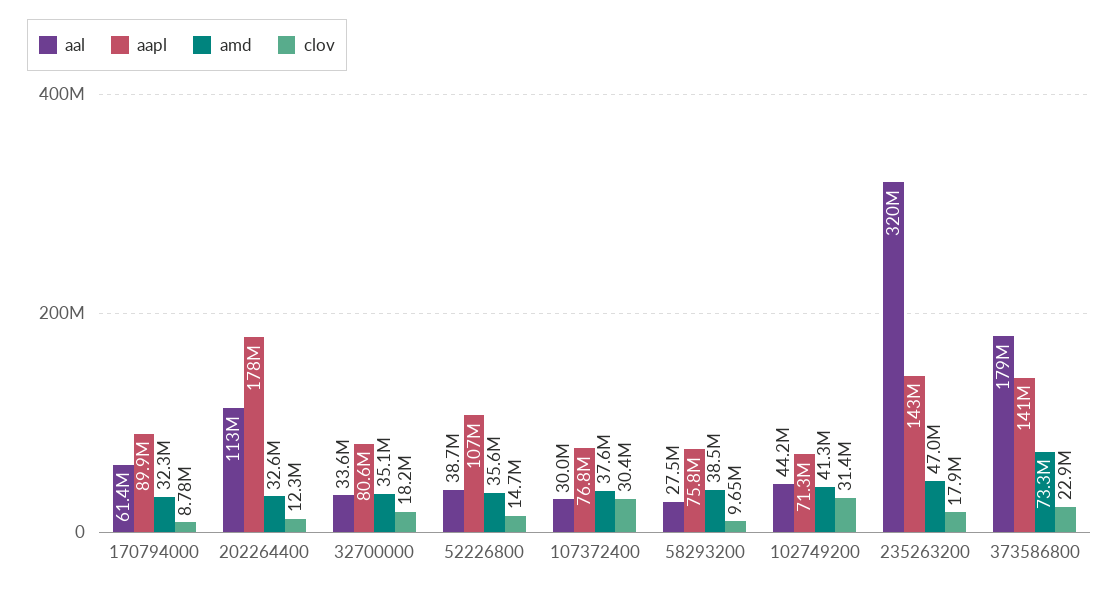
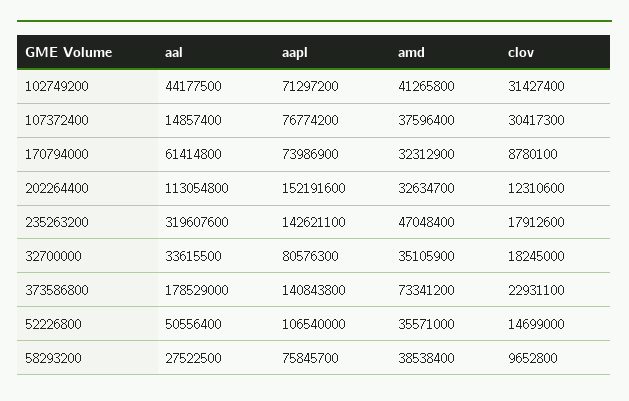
aapl, 170794000: 89900000 -> 73986900
aapl, 202264400: 178000000 -> 152191600
aal, 52226800: 38700000 -> 50556400
aal, 107372400: 30000000 -> 14857400

